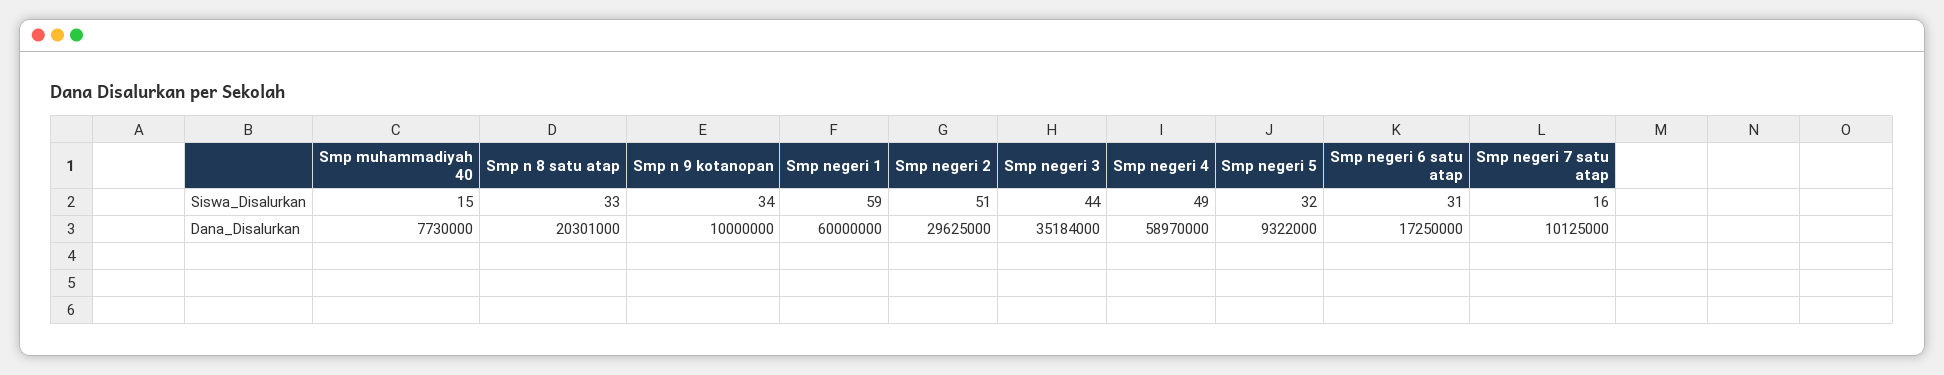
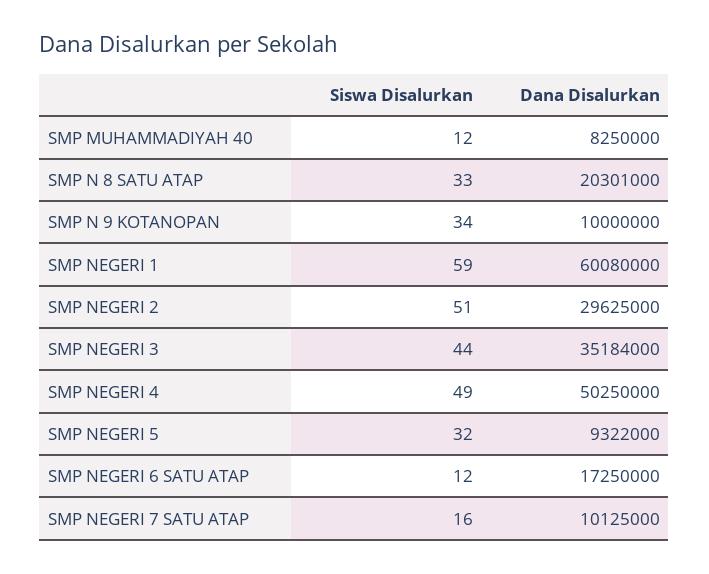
Smp muhammadiyah 40, Siswa_Disalurkan: 15 -> 12
Smp negeri 6 satu atap, Siswa_Disalurkan: 31 -> 12
Smp muhammadiyah 40, Dana_Disalurkan: 7730000 -> 8250000
Smp negeri 1, Dana_Disalurkan: 60000000 -> 60080000
Smp negeri 4, Dana_Disalurkan: 58970000 -> 50250000

